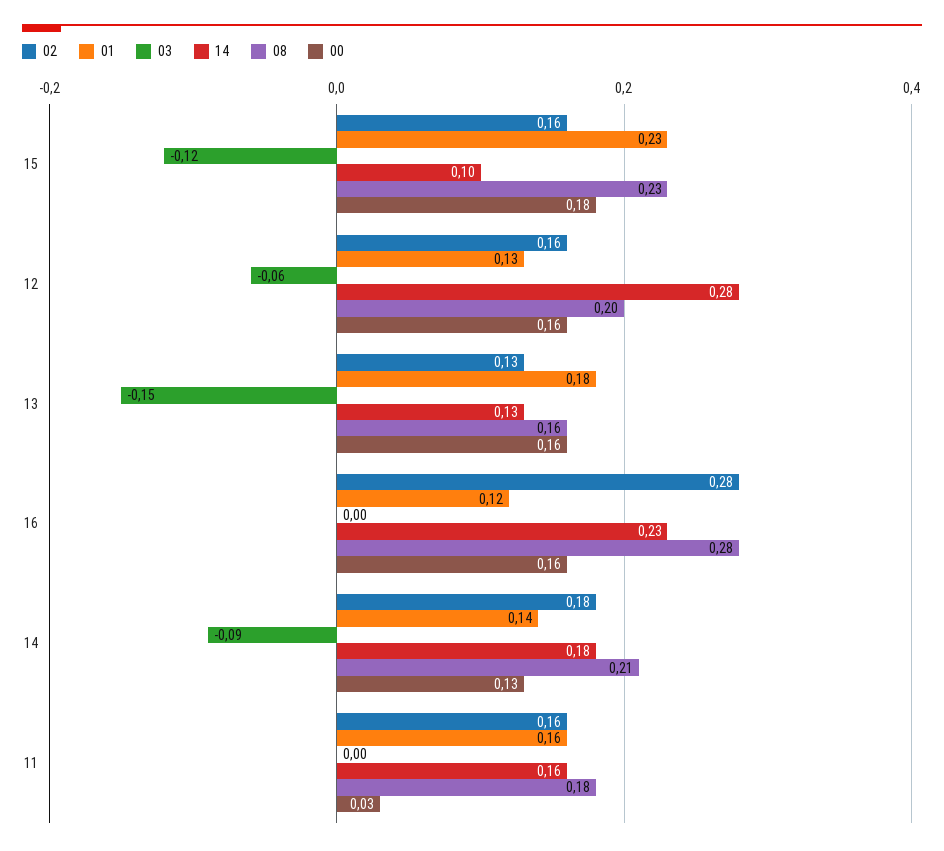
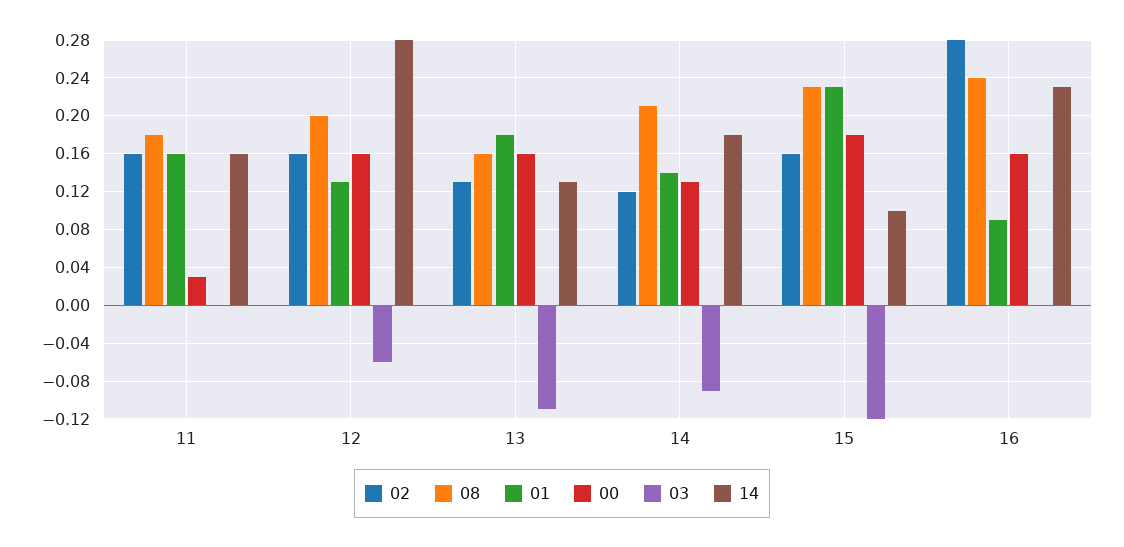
03, 13: -0.15 -> -0.11
01, 16: 0.12 -> 0.09
08, 16: 0.28 -> 0.24
02, 14: 0.18 -> 0.12

